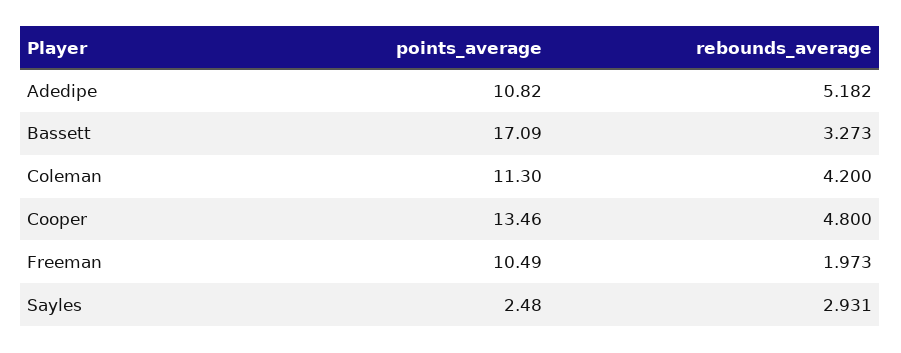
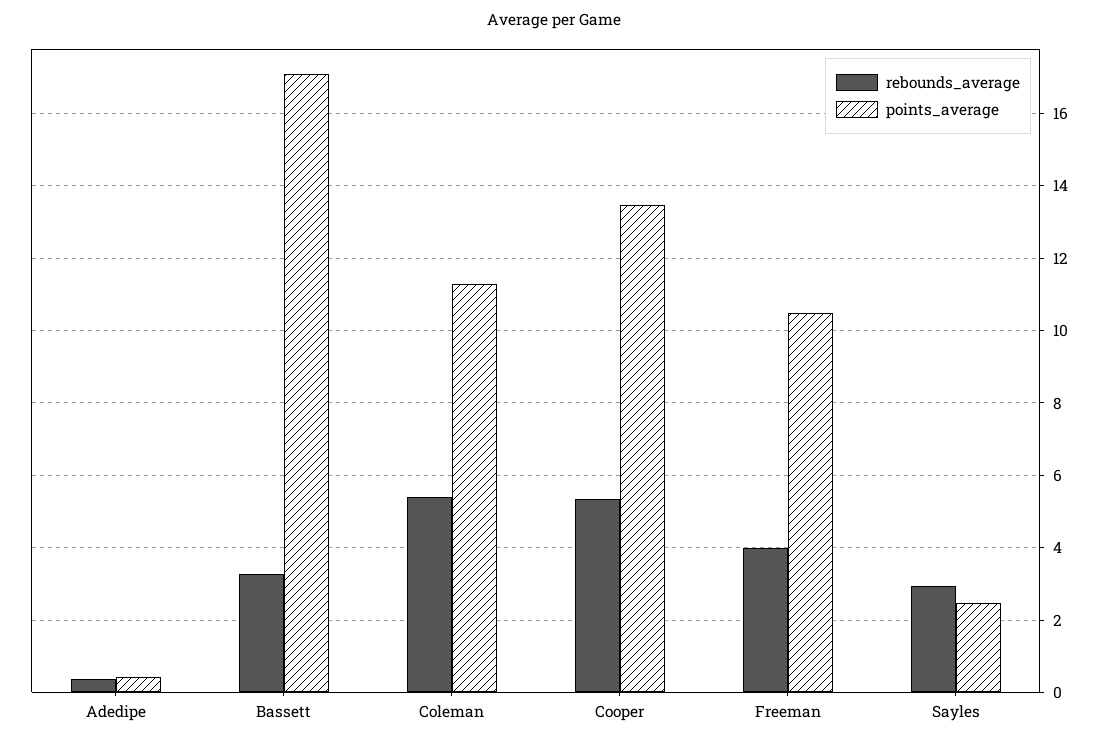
points_average, Adedipe: 10.82 -> 0.4
rebounds_average, Adedipe: 5.182 -> 0.4
rebounds_average, Coleman: 4.2 -> 5.4
rebounds_average, Cooper: 4.8 -> 5.4
rebounds_average, Freeman: 1.973 -> 4

